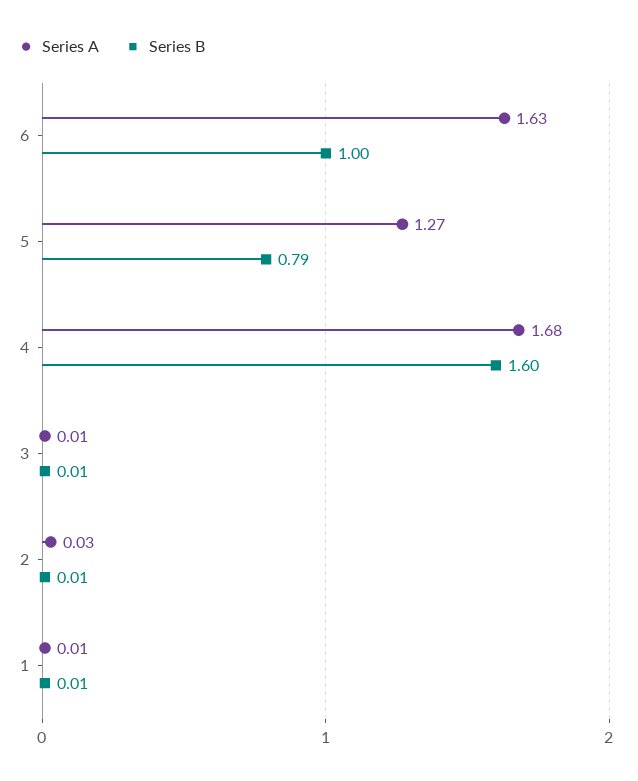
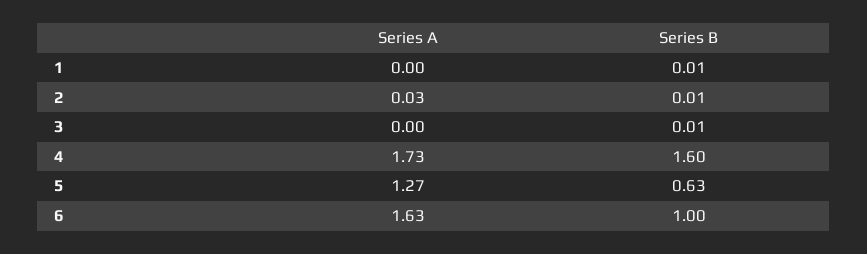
Series B, 5: 0.79 -> 0.63
Series A, 4: 1.68 -> 1.73
Series A, 3: 0.01 -> 0
Series A, 1: 0.01 -> 0

